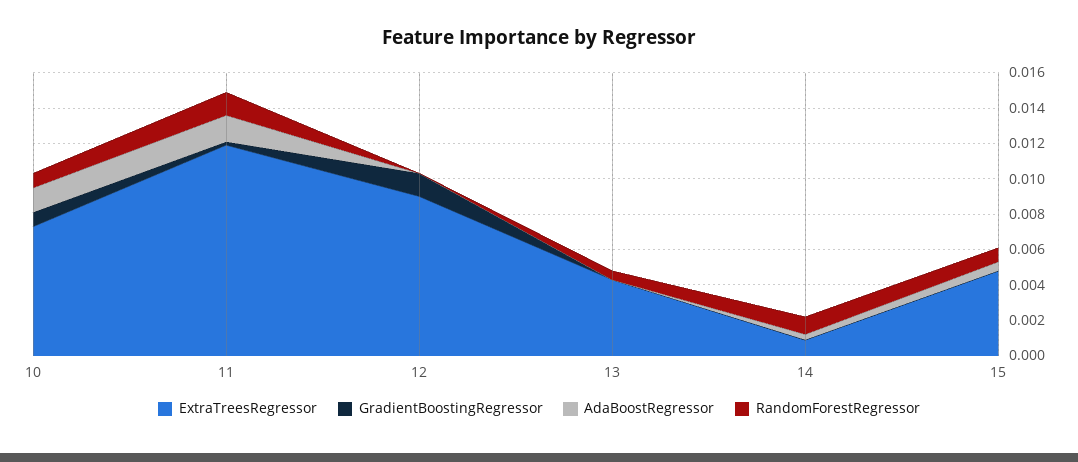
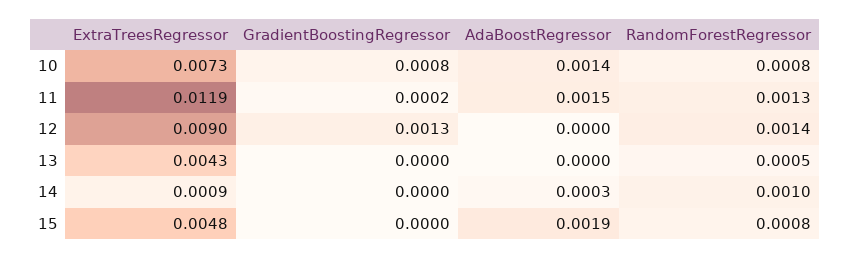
RandomForestRegressor, 12: 0 -> 0.0014
AdaBoostRegressor, 15: 0.0005 -> 0.0019

